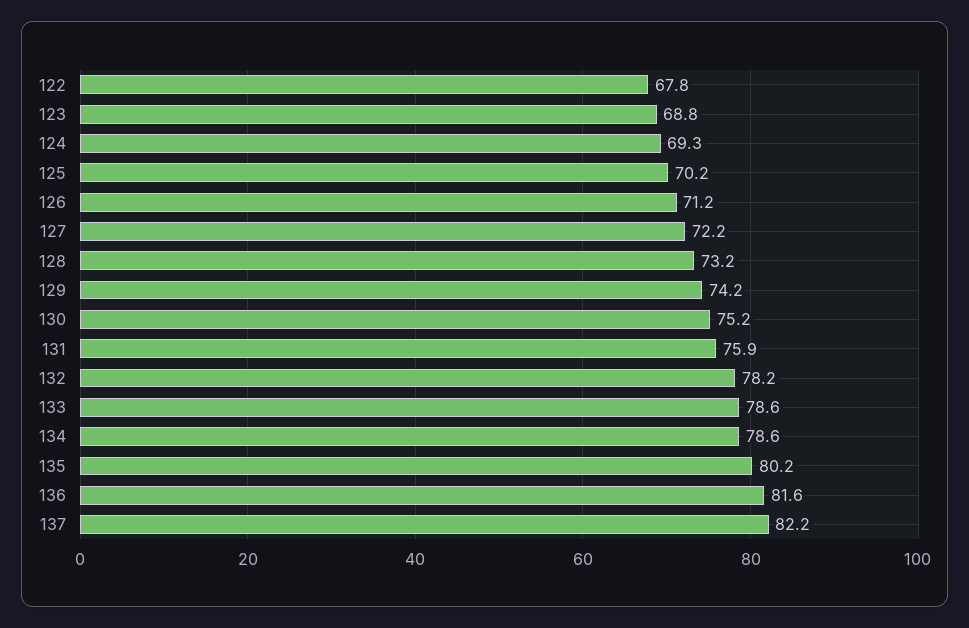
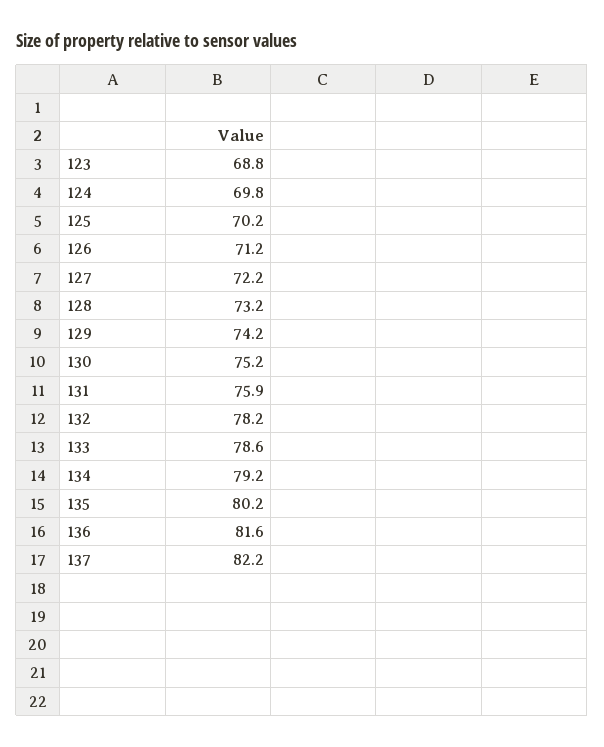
122: 67.8 -> none
124: 69.3 -> 69.8
134: 78.6 -> 79.2

